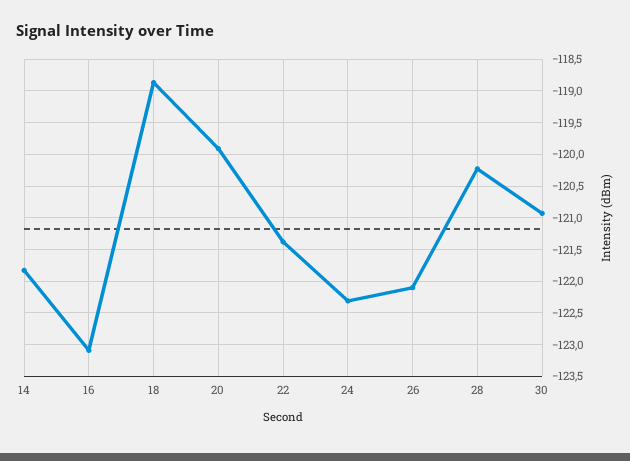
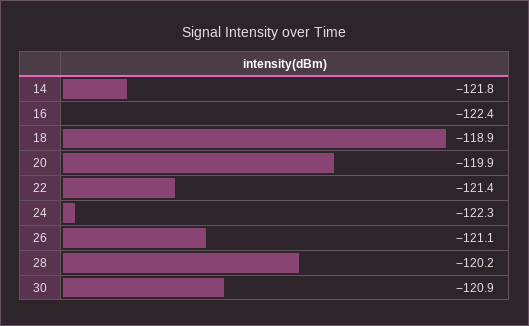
16: -123.1 -> -122.4
26: -122.1 -> -121.1

